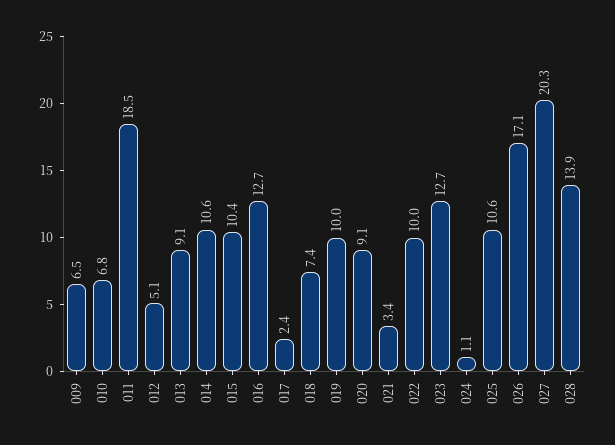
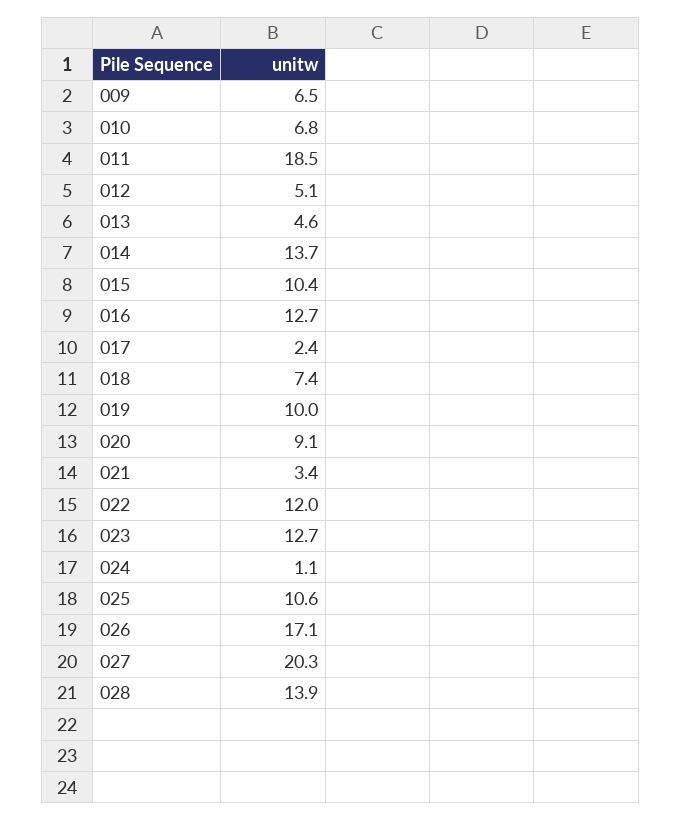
013: 9.1 -> 4.6
014: 10.6 -> 13.7
022: 10 -> 12

